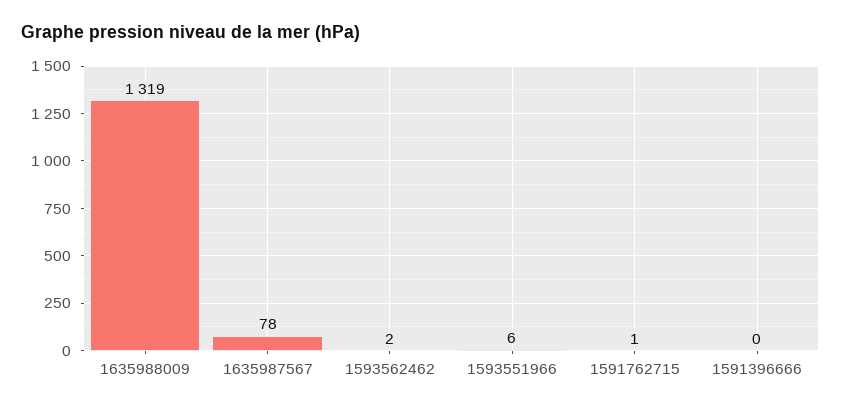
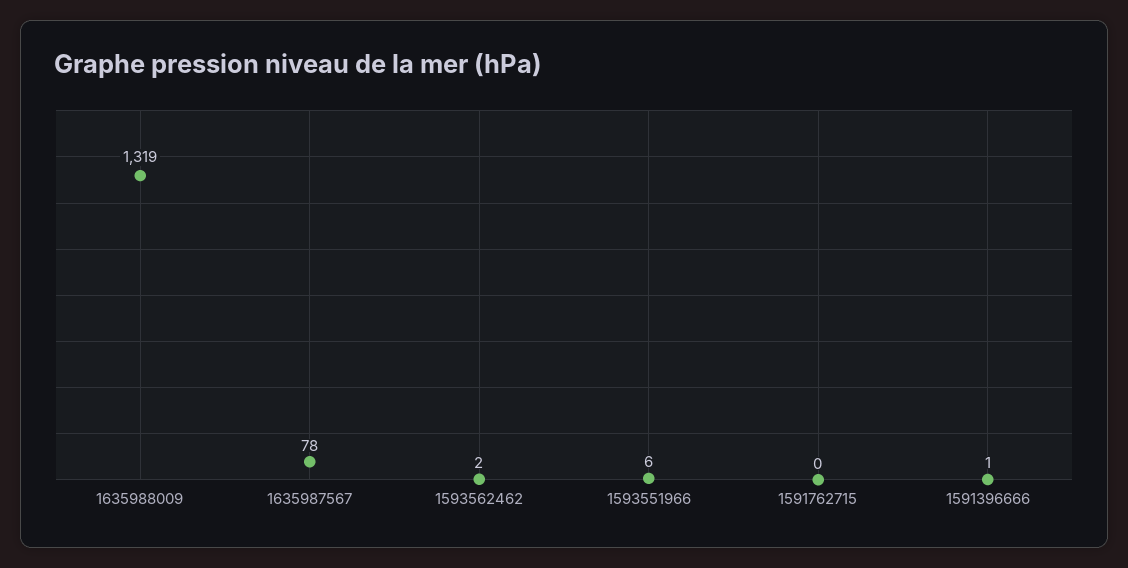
1591762715: 1 -> 0
1591396666: 0 -> 1

